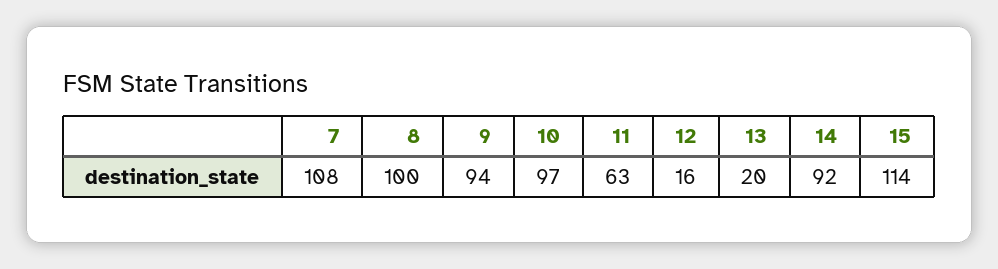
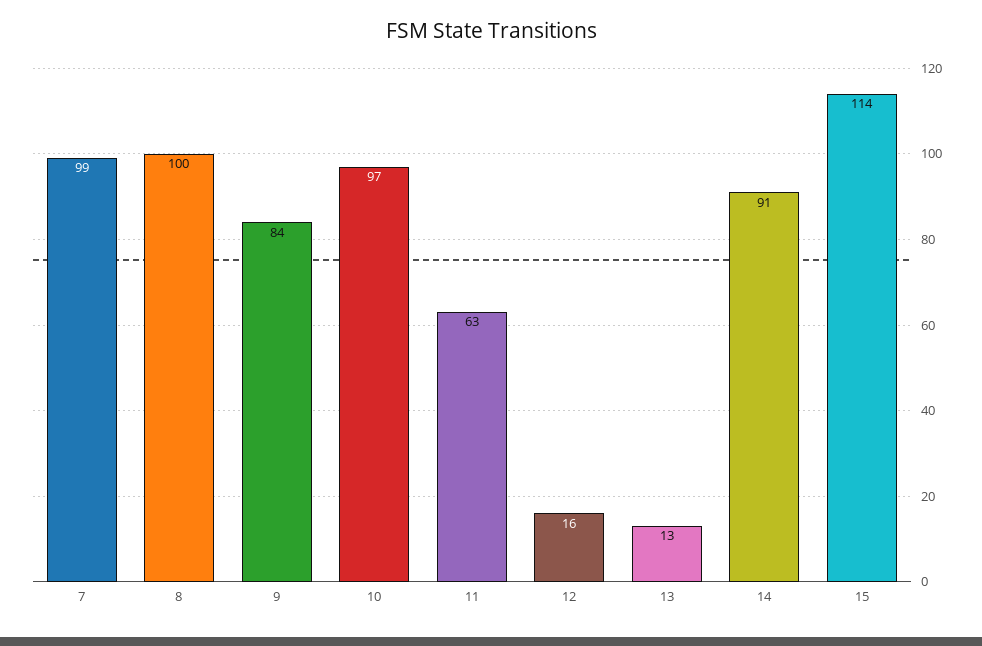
7: 108 -> 99
9: 94 -> 84
13: 20 -> 13
14: 92 -> 91

